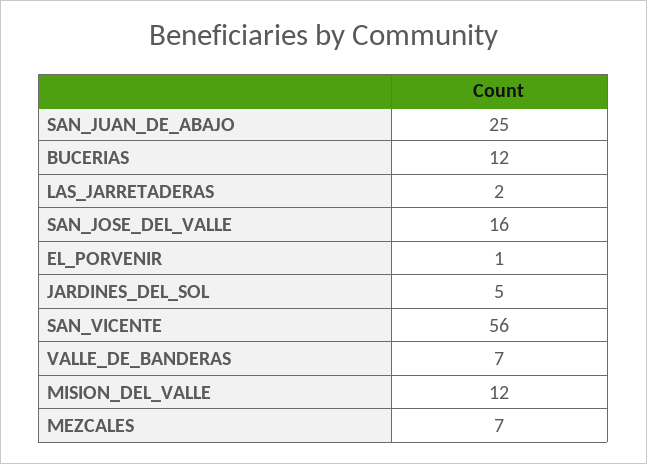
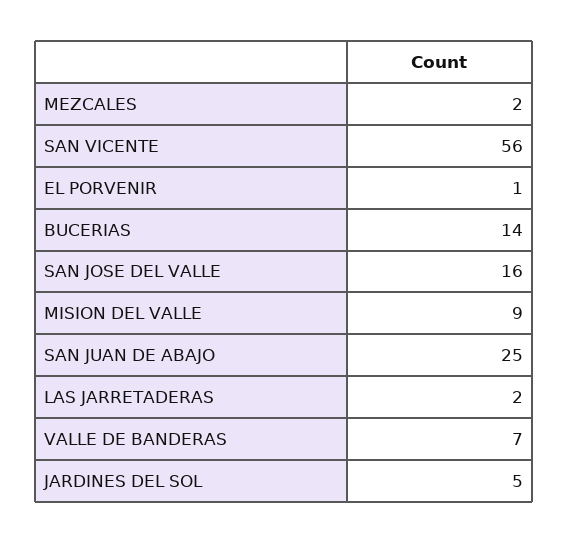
BUCERIAS: 12 -> 14
MISION_DEL_VALLE: 12 -> 9
MEZCALES: 7 -> 2

